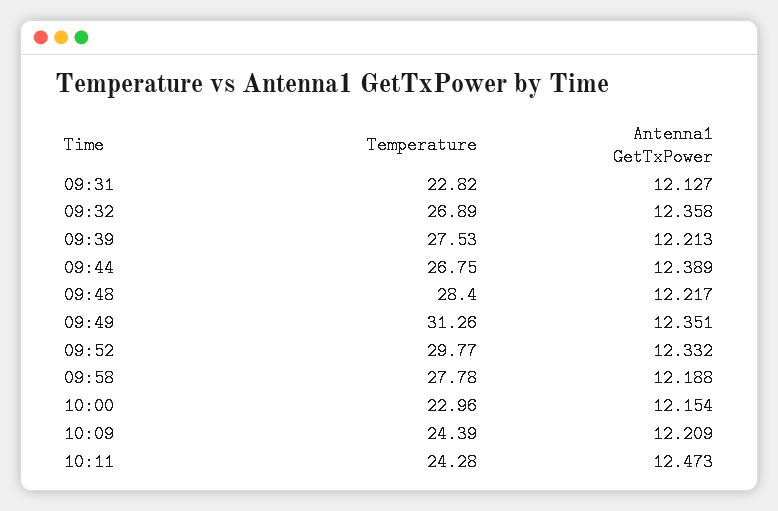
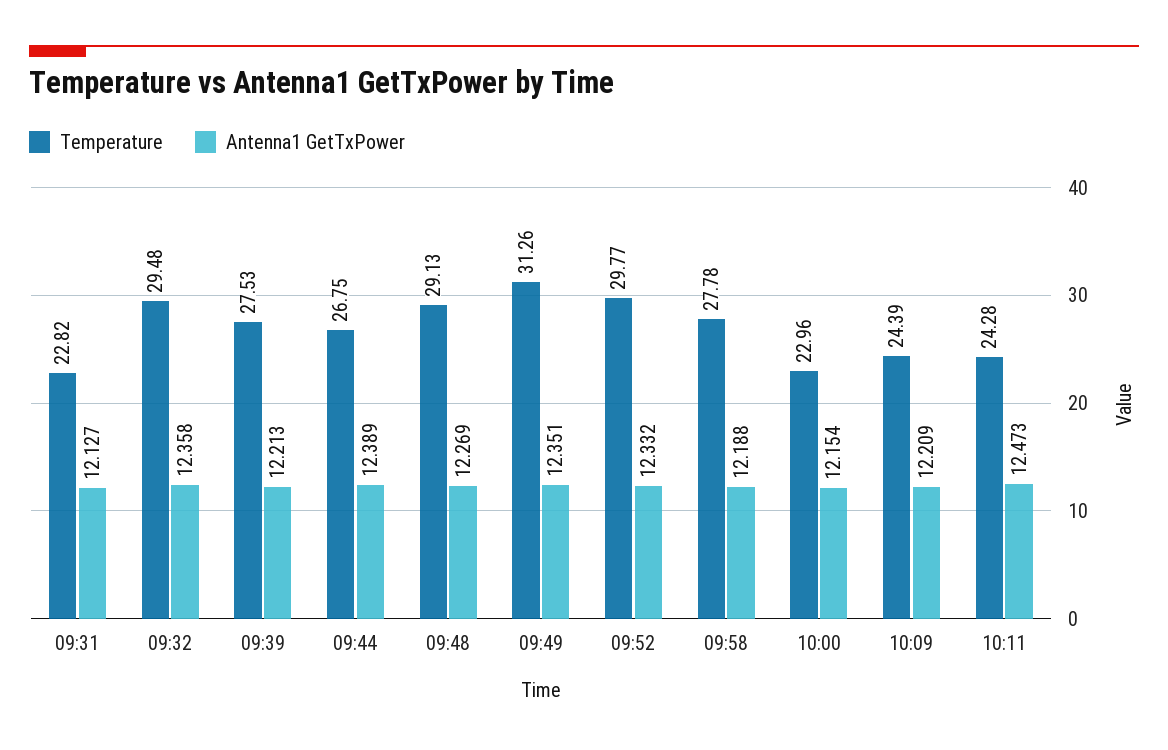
Temperature, 09:32: 26.89 -> 29.48
Temperature, 09:48: 28.4 -> 29.13
Antenna1 GetTxPower, 09:48: 12.217 -> 12.269

